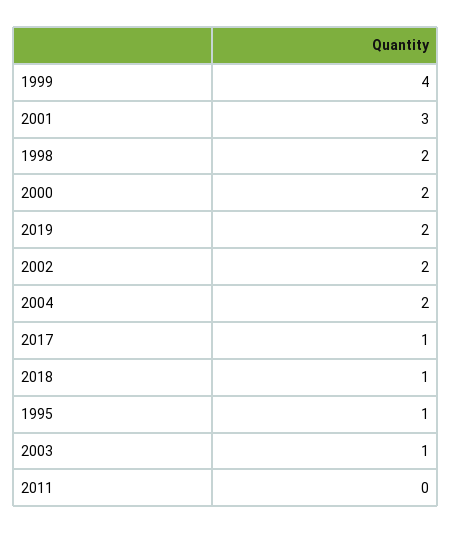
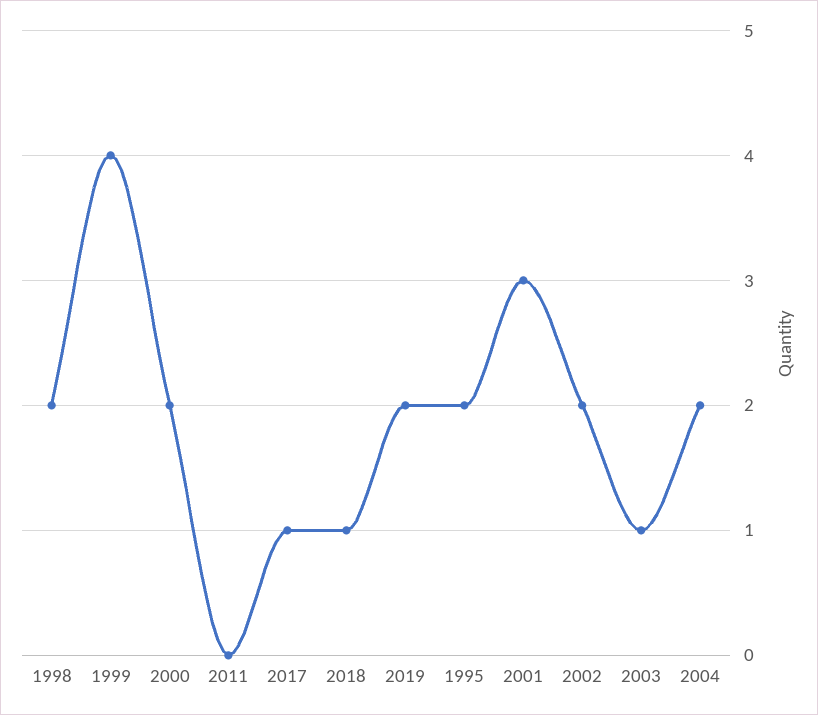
1995: 1 -> 2

